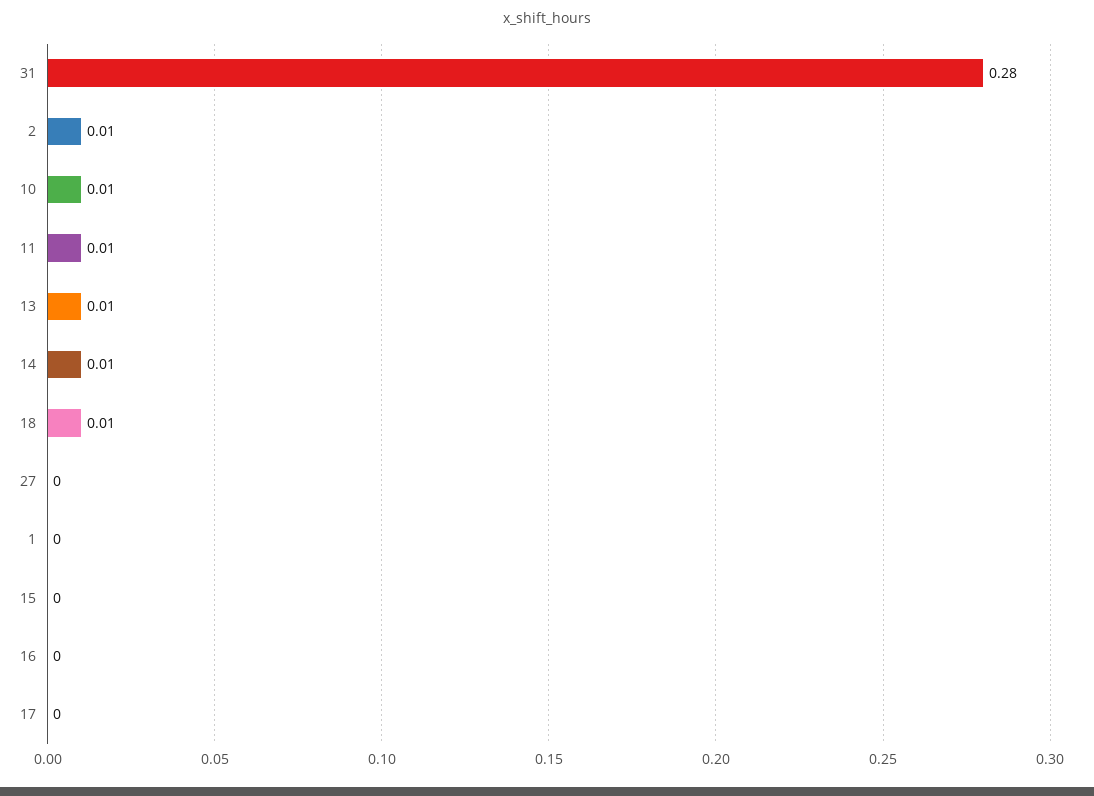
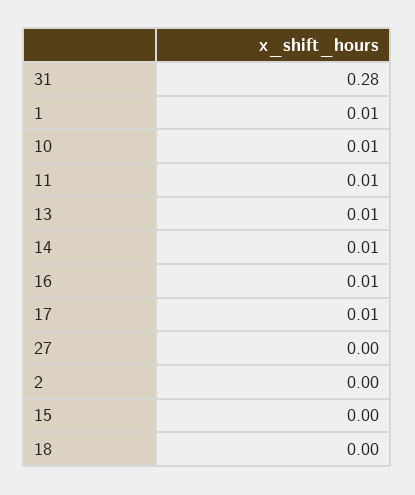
2: 0.01 -> 0
18: 0.01 -> 0
1: 0 -> 0.01
16: 0 -> 0.01
17: 0 -> 0.01

